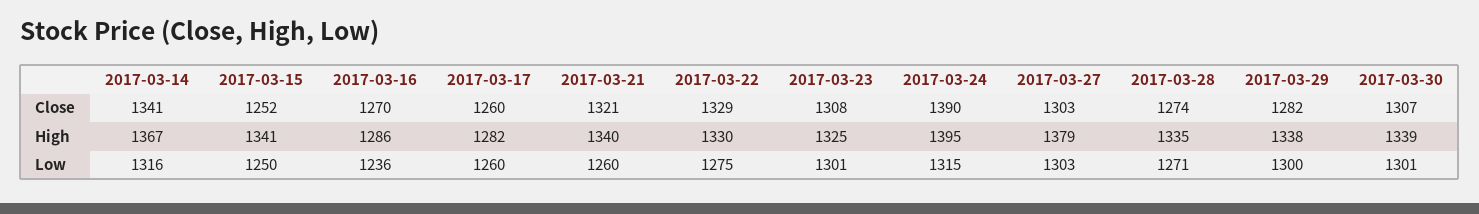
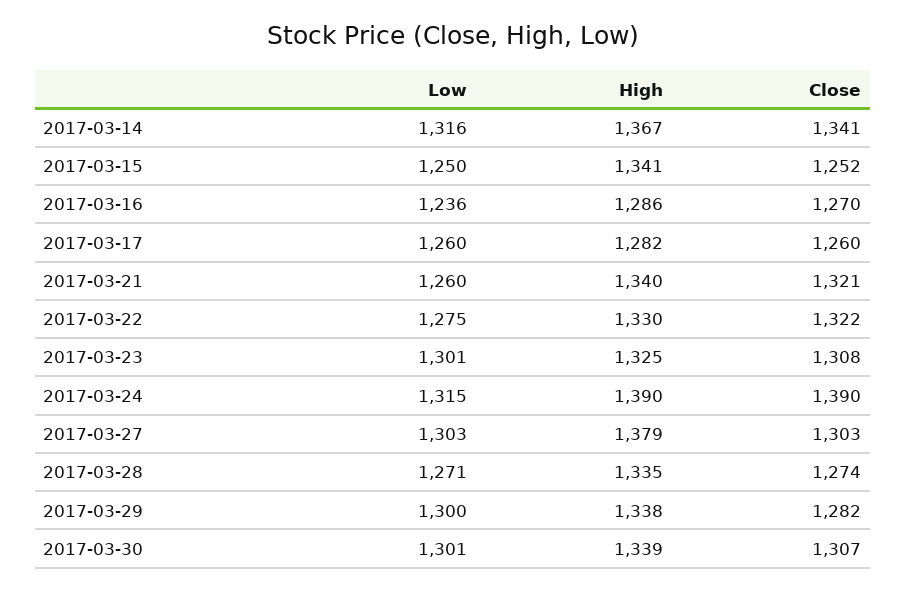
2017-03-22, Close: 1329 -> 1322
2017-03-24, High: 1395 -> 1390

